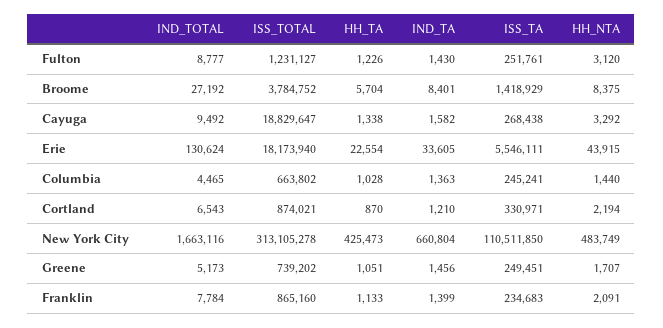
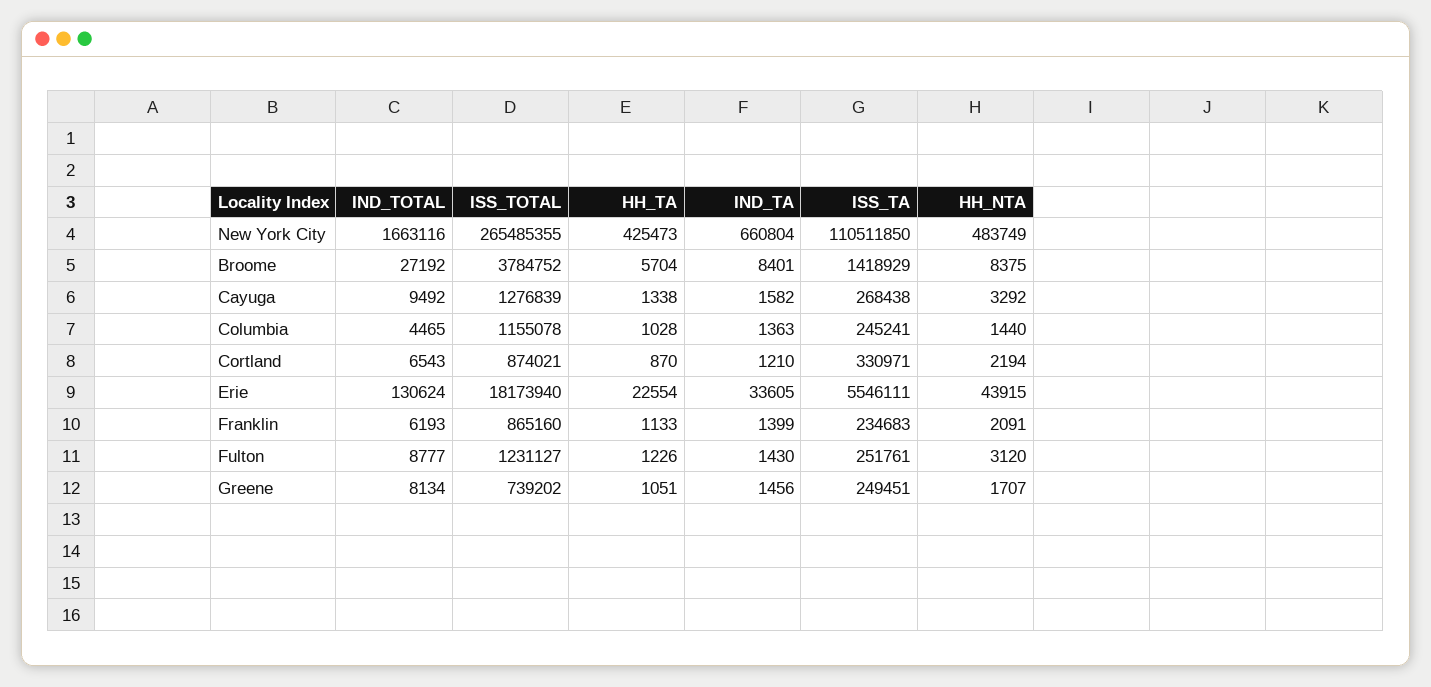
ISS_TOTAL, Cayuga: 18829647 -> 1276839
ISS_TOTAL, Columbia: 663802 -> 1155078
ISS_TOTAL, New York City: 313105278 -> 265485355
IND_TOTAL, Greene: 5173 -> 8134
IND_TOTAL, Franklin: 7784 -> 6193

